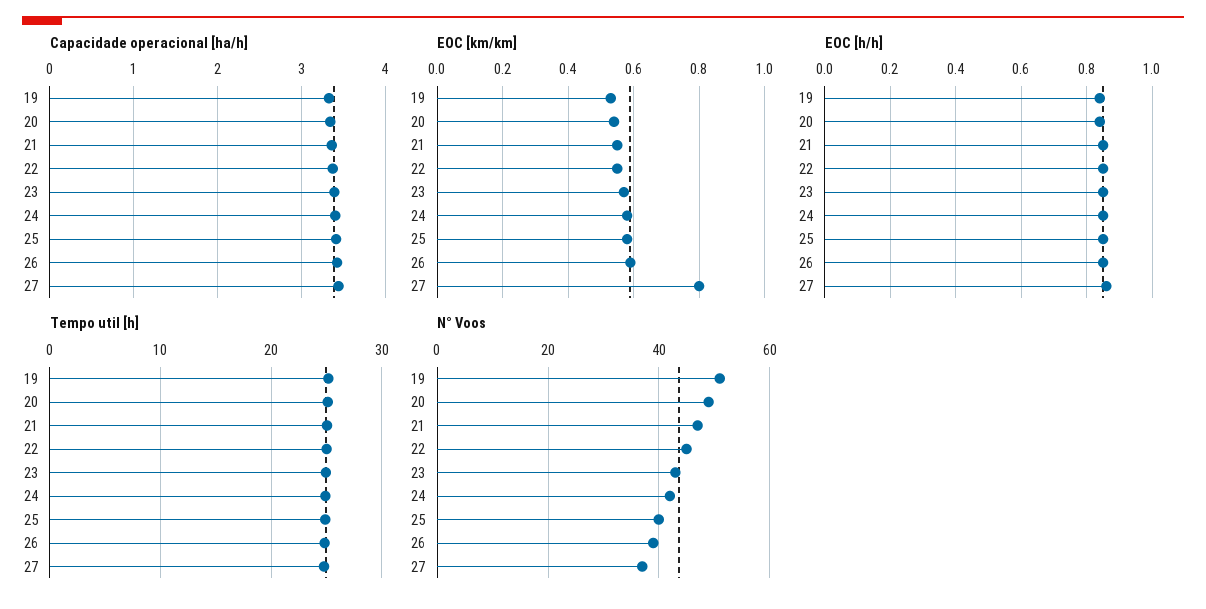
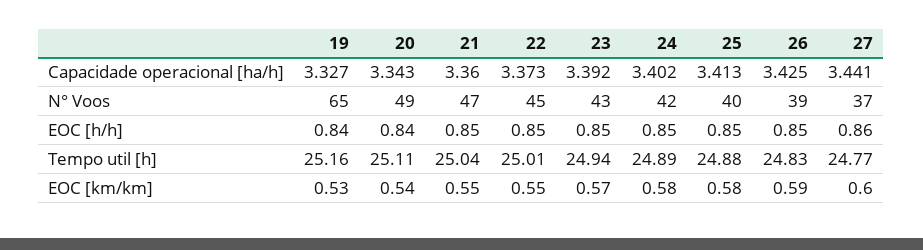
EOC [km/km], 27: 0.8 -> 0.6
N° Voos, 19: 50 -> 65

